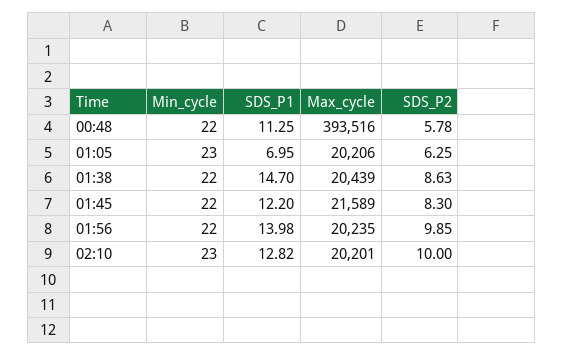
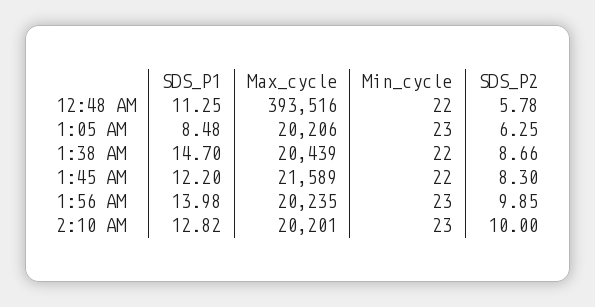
SDS_P1, 01:05: 6.95 -> 8.48
SDS_P2, 01:38: 8.63 -> 8.66
Min_cycle, 01:56: 22 -> 23

